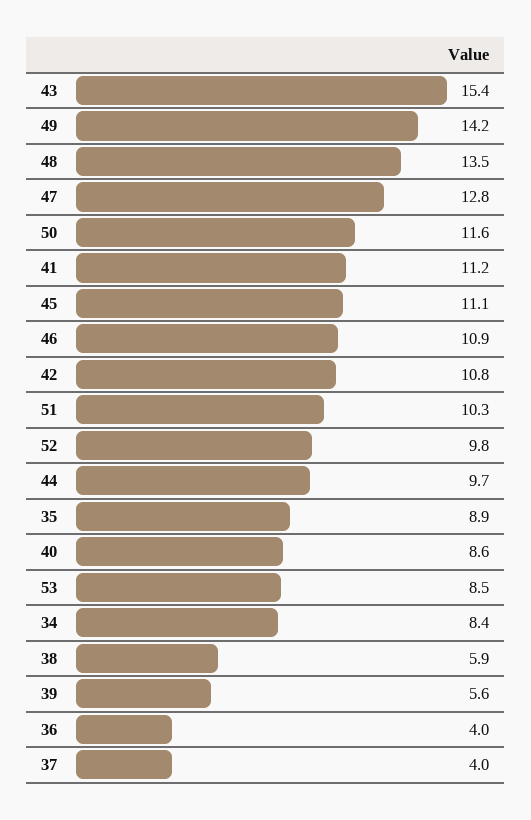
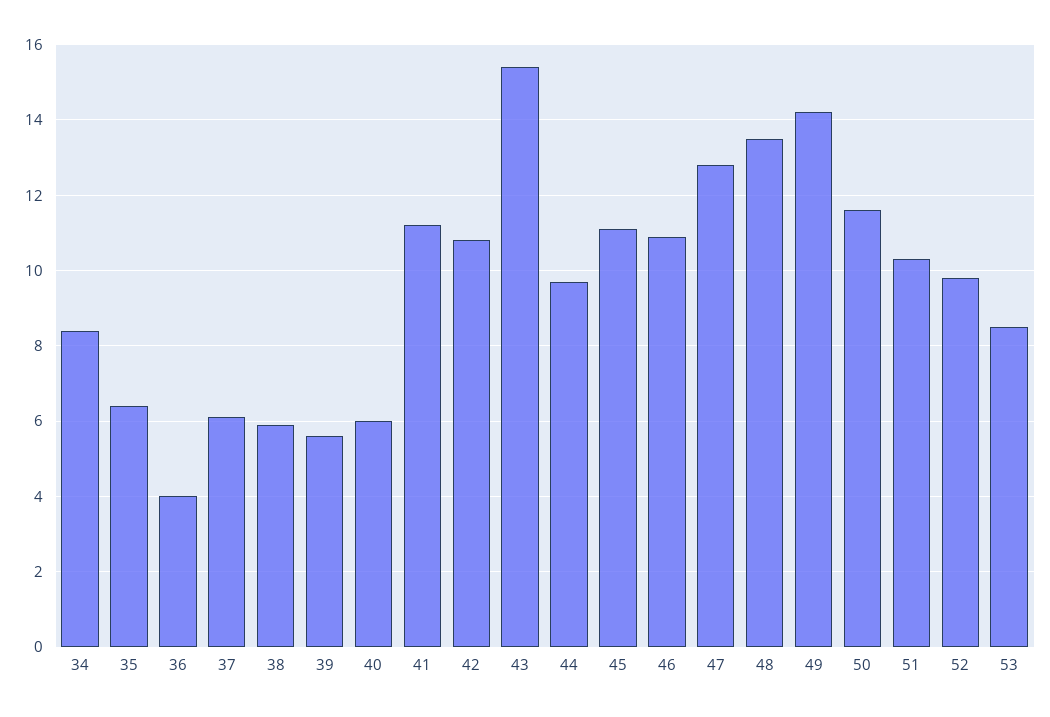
35: 8.9 -> 6.5
40: 8.6 -> 6
37: 4 -> 6

